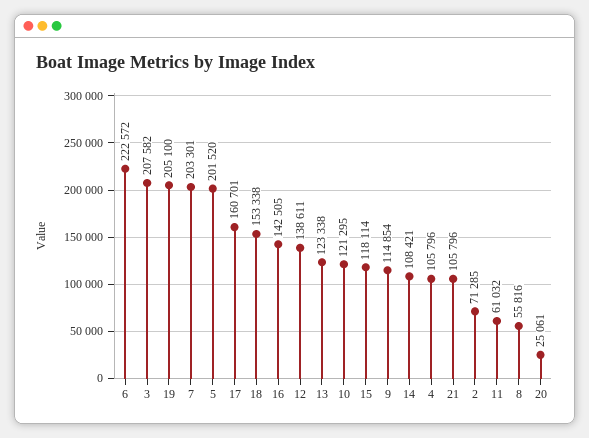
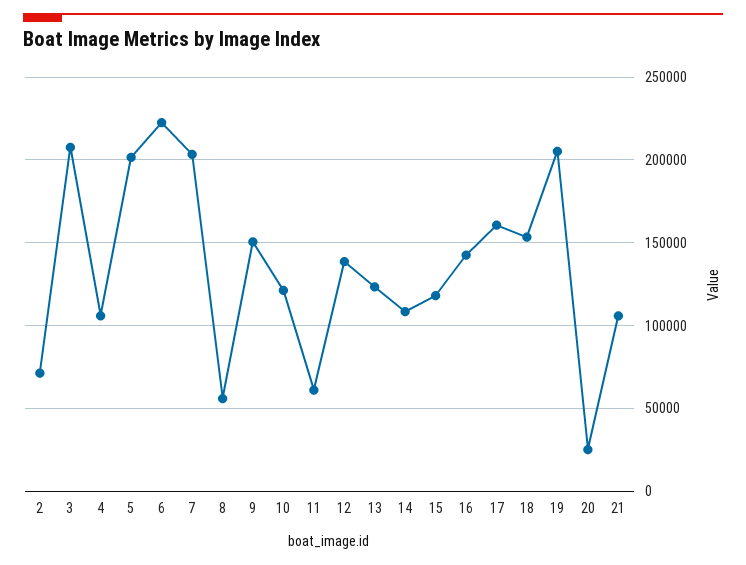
9: 114854 -> 150000

